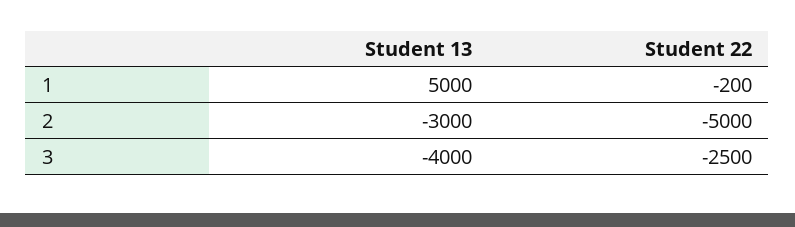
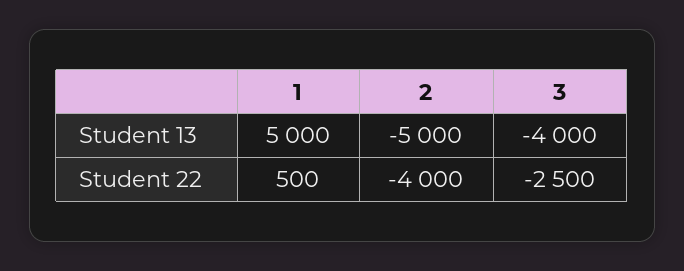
Student 22, 1: -200 -> 500
Student 13, 2: -3000 -> -5000
Student 22, 2: -5000 -> -4000

